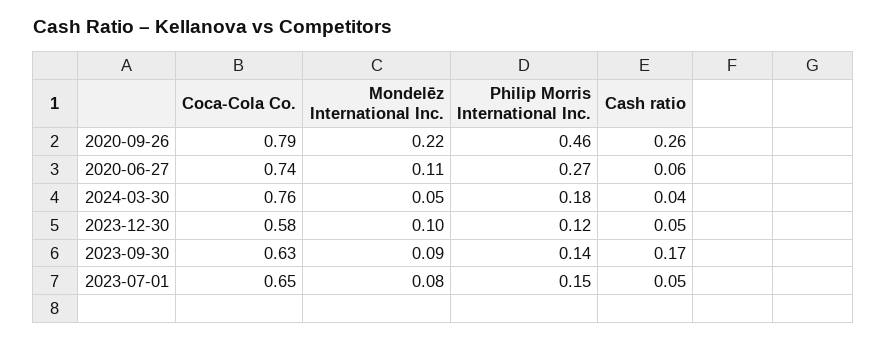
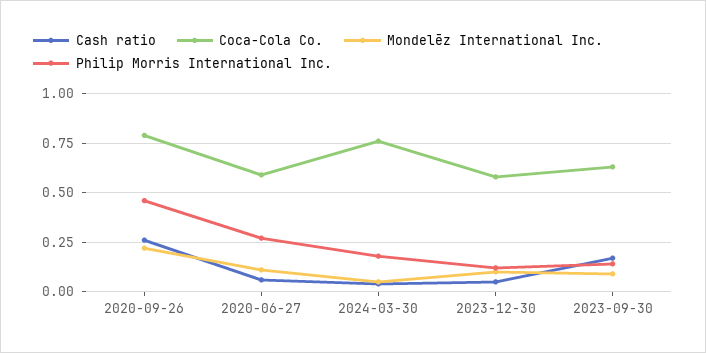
Coca-Cola Co., 2020-06-27: 0.74 -> 0.6
Coca-Cola Co., 2023-07-01: 0.65 -> none
Mondelēz International Inc., 2023-07-01: 0.08 -> none
Philip Morris International Inc., 2023-07-01: 0.15 -> none
Cash ratio, 2023-07-01: 0.05 -> none

